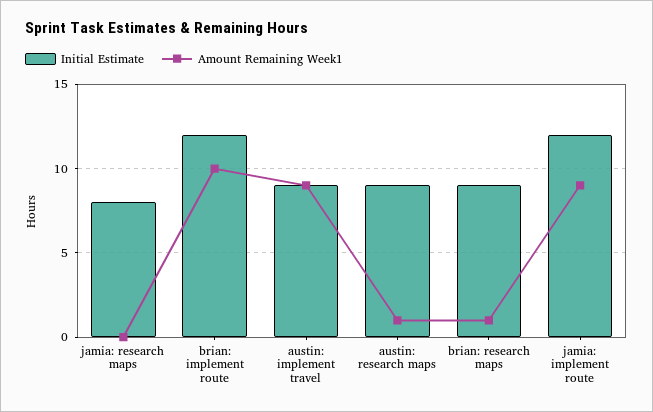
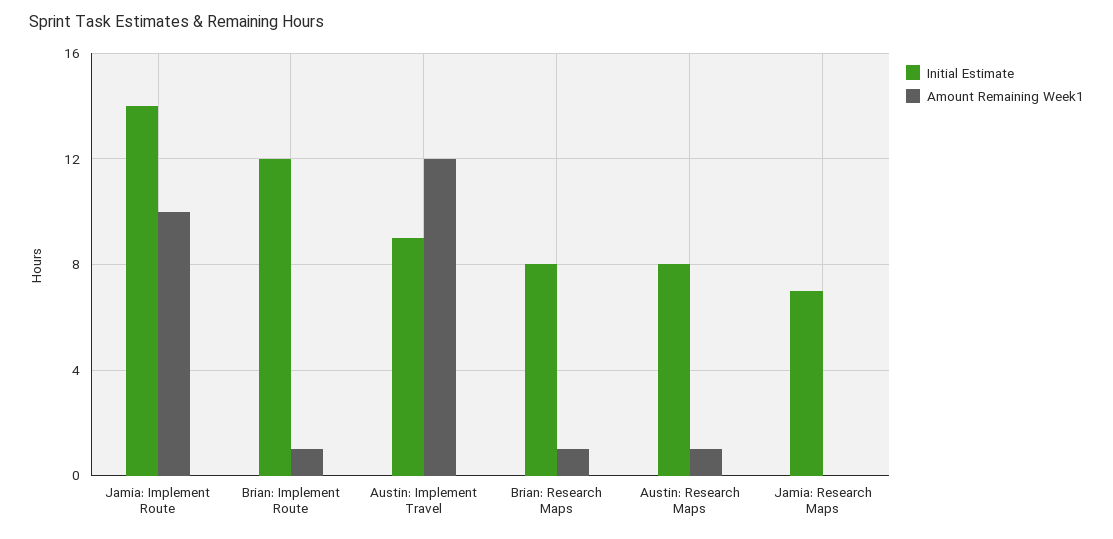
Initial Estimate, jamia: research maps: 8 -> 7
Amount Remaining Week1, brian: implement route: 10 -> 1
Amount Remaining Week1, austin: implement travel: 9 -> 12
Initial Estimate, austin: research maps: 9 -> 8
Initial Estimate, brian: research maps: 9 -> 8
Initial Estimate, jamia: implement route: 12 -> 14
Amount Remaining Week1, jamia: implement route: 9 -> 10

